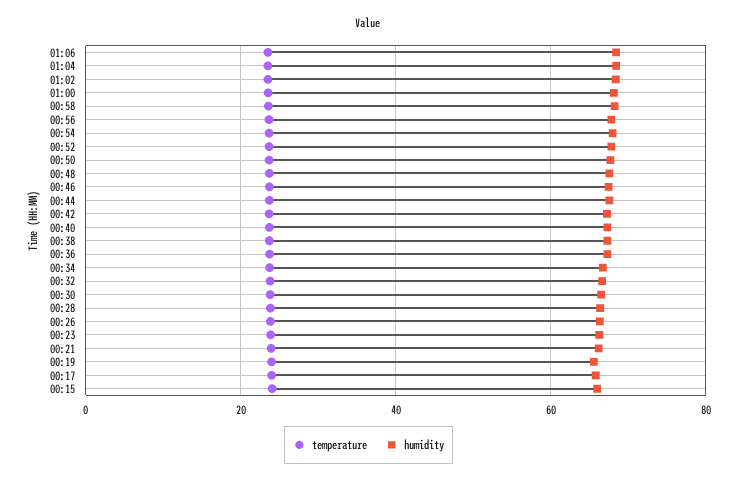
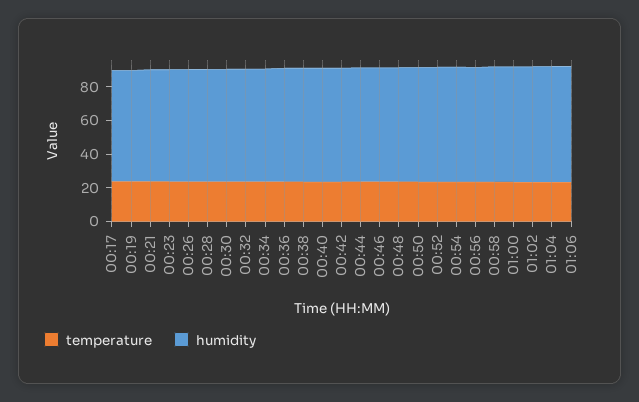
temperature, 00:15: 24 -> none
humidity, 00:15: 66 -> none

